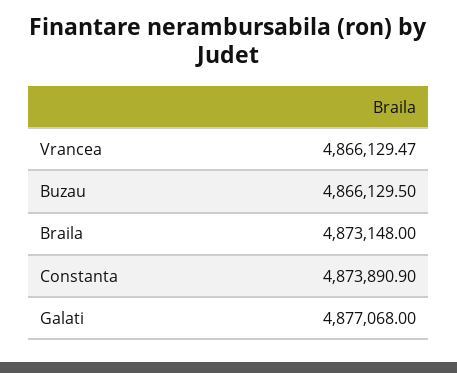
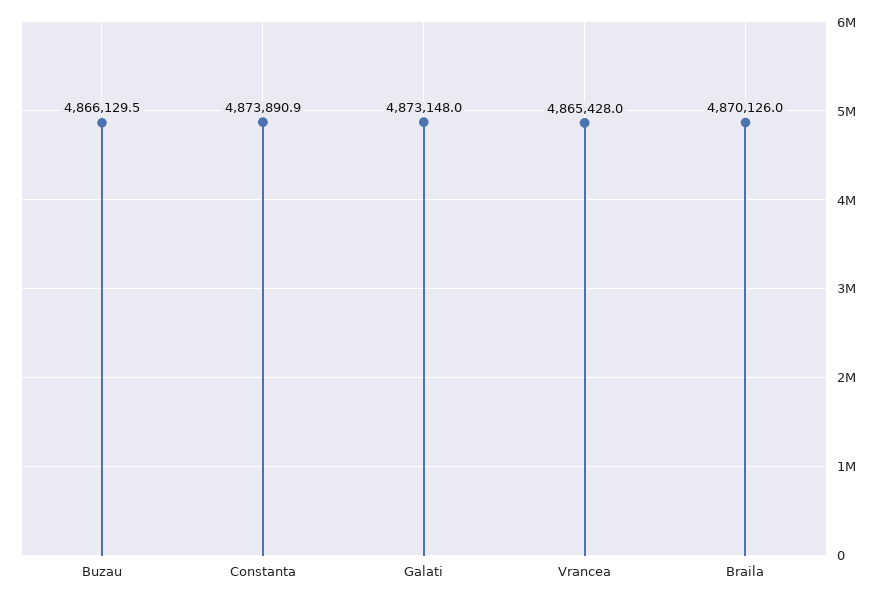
Vrancea: 4866129.47 -> 4865428
Braila: 4873148 -> 4870126
Galati: 4877068 -> 4873148

